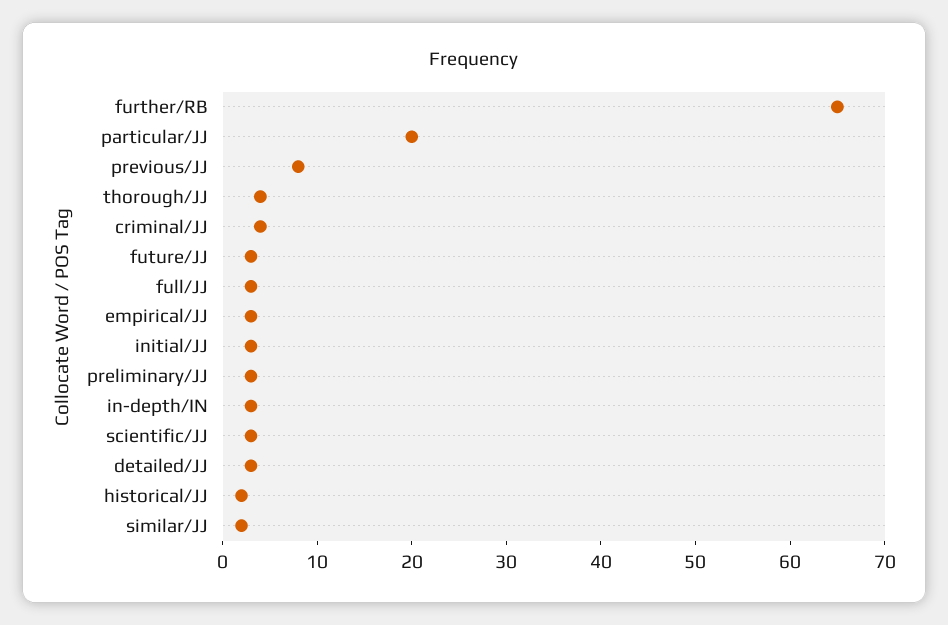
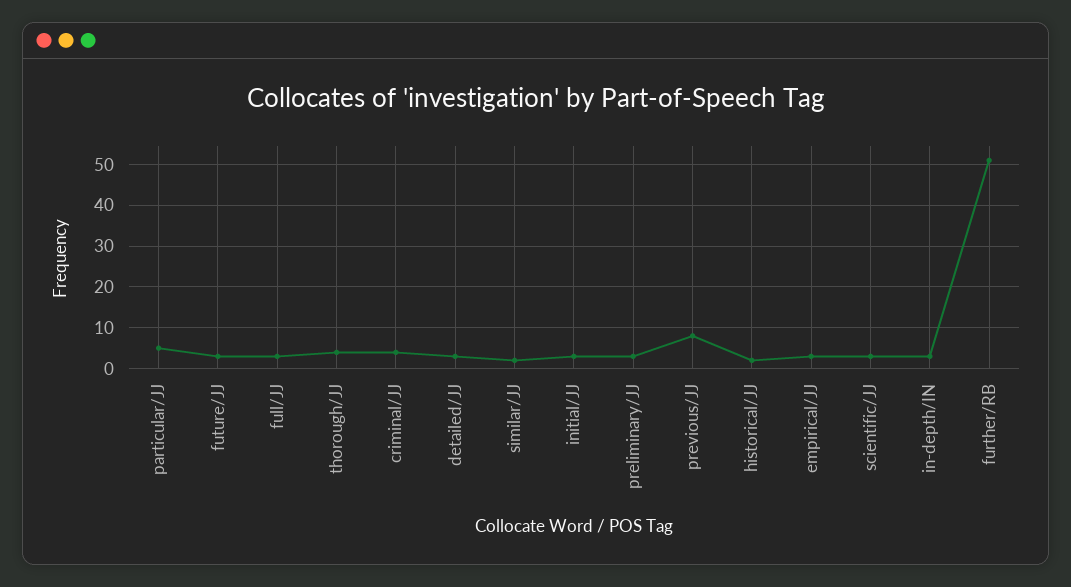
further/RB: 65 -> 50
particular/JJ: 20 -> 5

